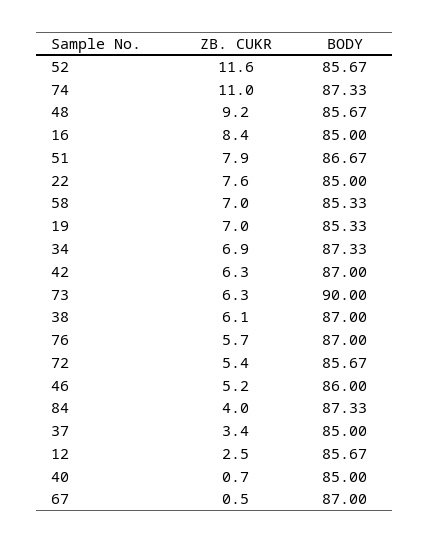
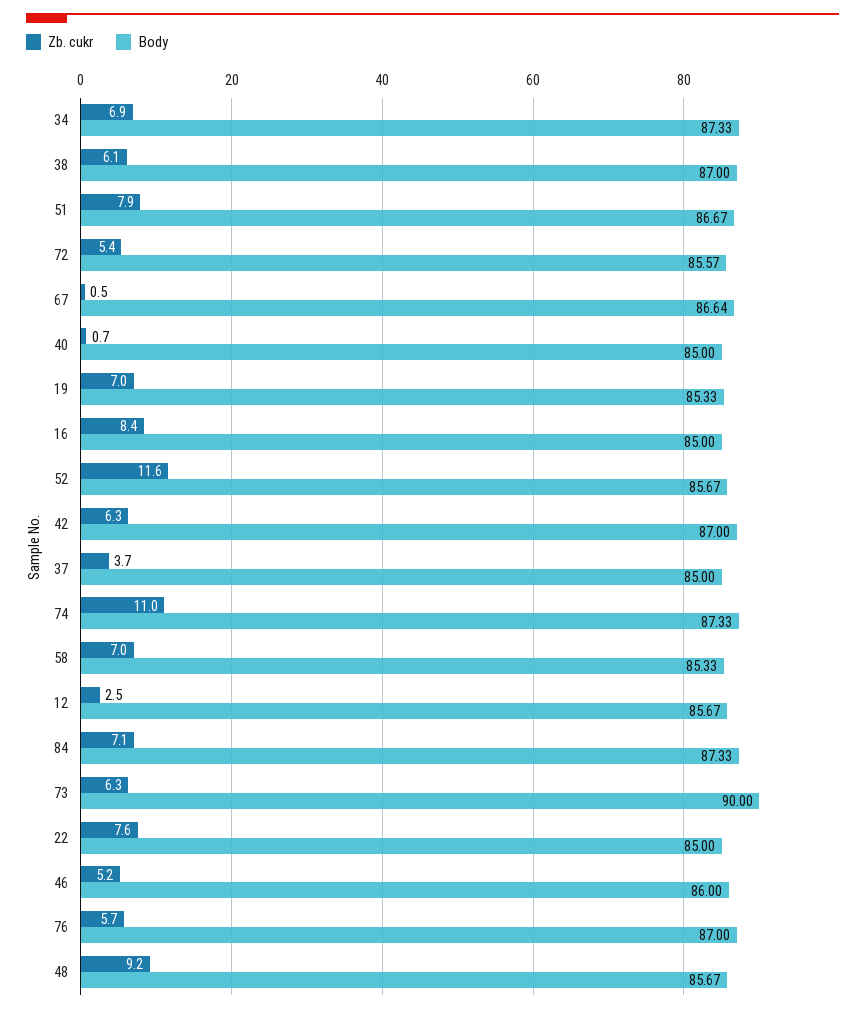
BODY, 72: 85.67 -> 85.57
ZB. CUKR, 84: 4 -> 7.1
ZB. CUKR, 37: 3.4 -> 3.7
BODY, 67: 87 -> 86.64

